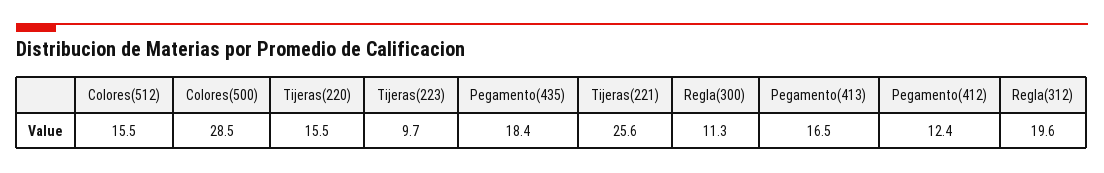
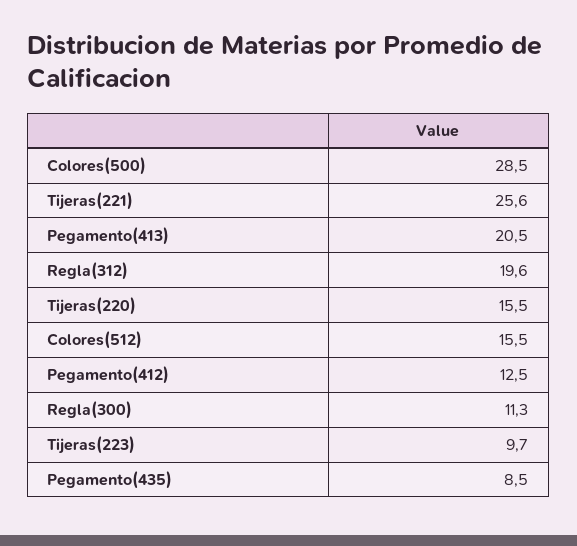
Pegamento(435): 18.4 -> 8.5
Pegamento(413): 16.5 -> 20.5
Pegamento(412): 12.4 -> 12.5

